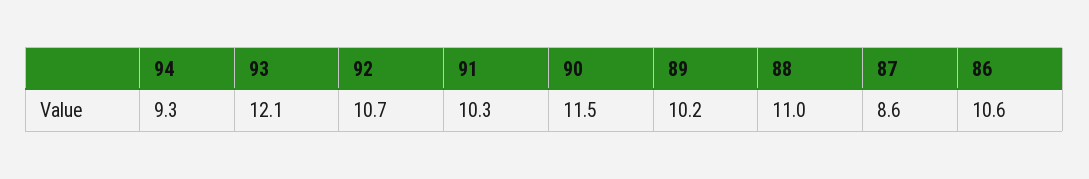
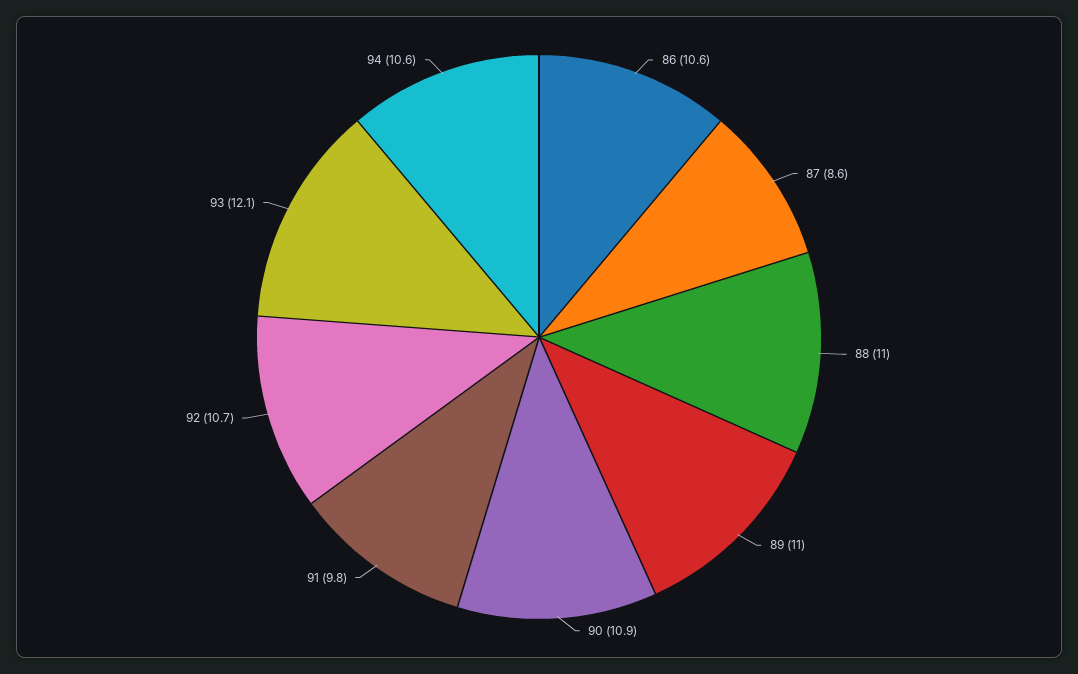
94: 9.3 -> 10.6
91: 10.3 -> 9.8
90: 11.5 -> 10.9
89: 10.2 -> 11

